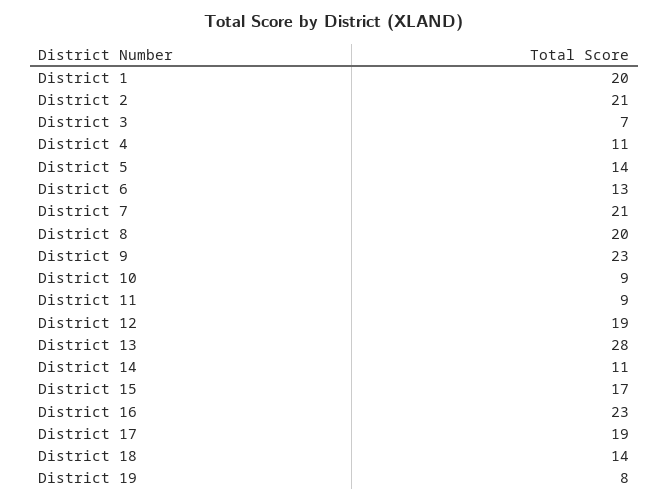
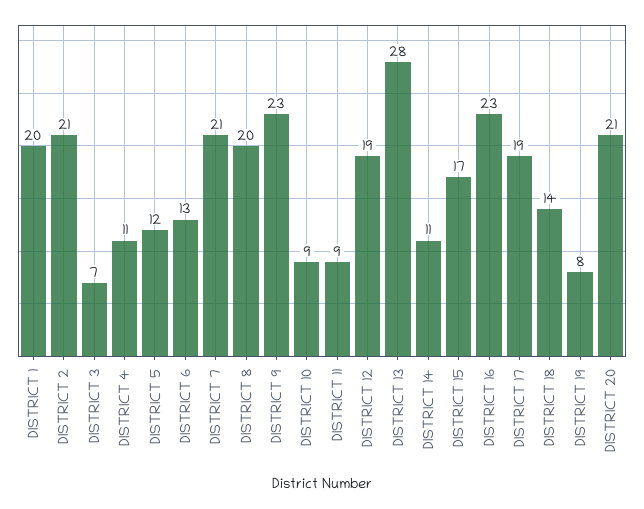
District 5: 14 -> 12
DISTRICT 20: none -> 21

